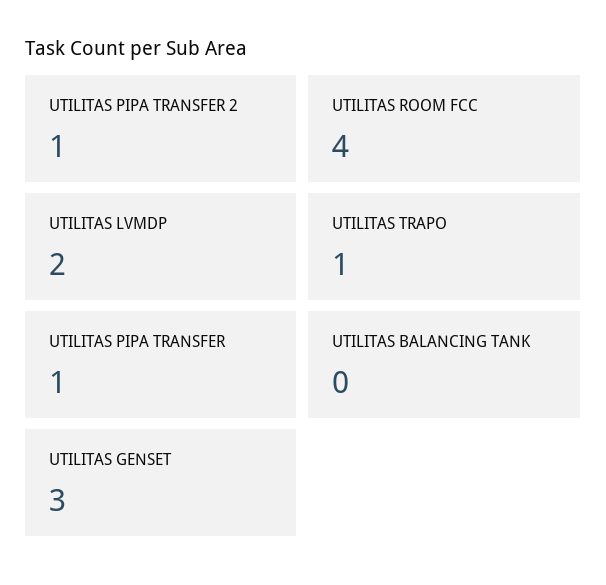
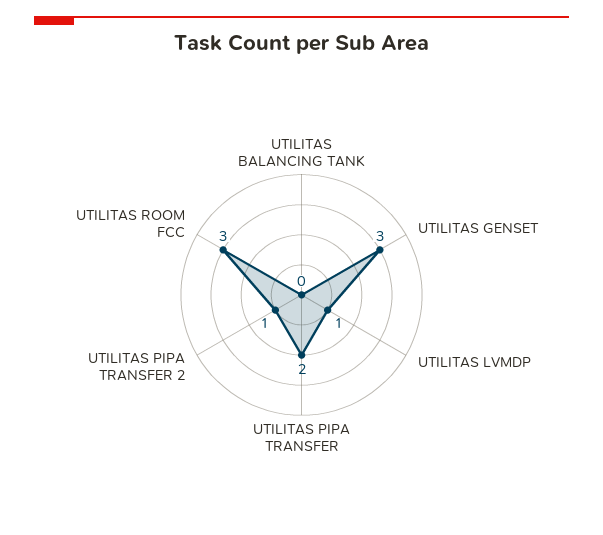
UTILITAS ROOM FCC: 4 -> 3
UTILITAS LVMDP: 2 -> 1
UTILITAS TRAPO: 1 -> none
UTILITAS PIPA TRANSFER: 1 -> 2

